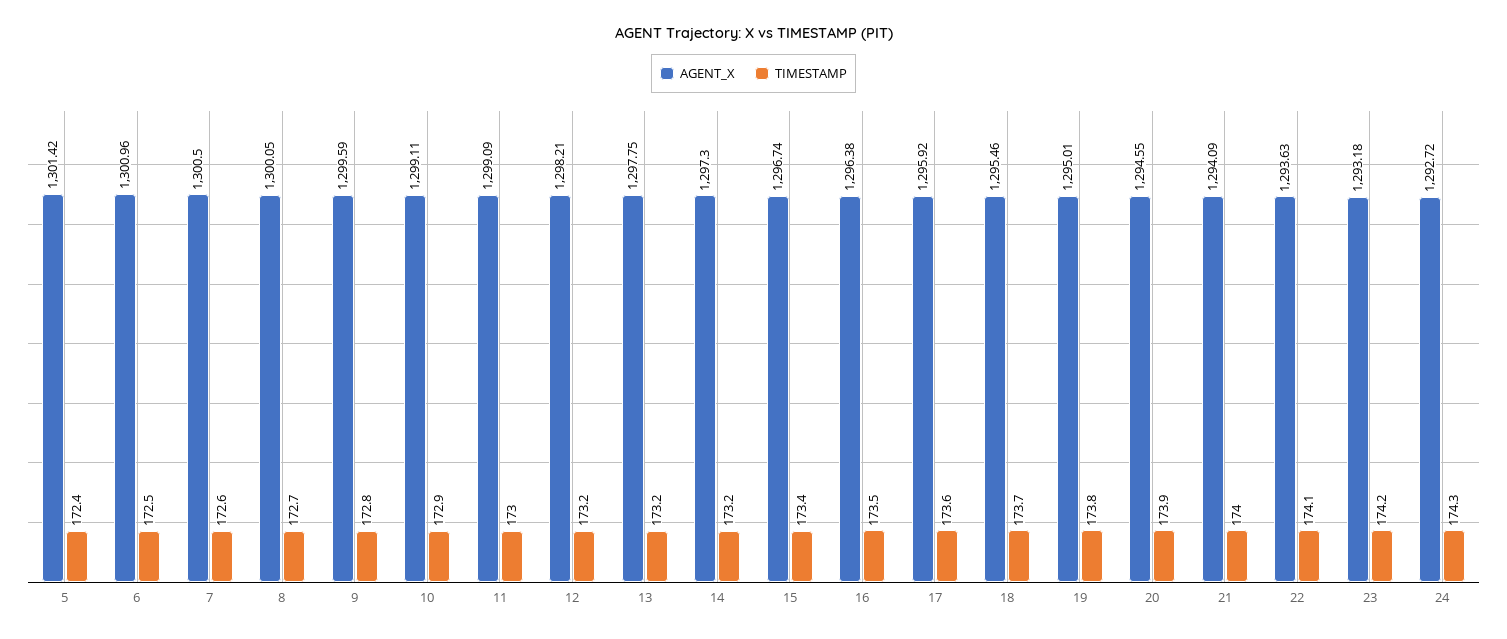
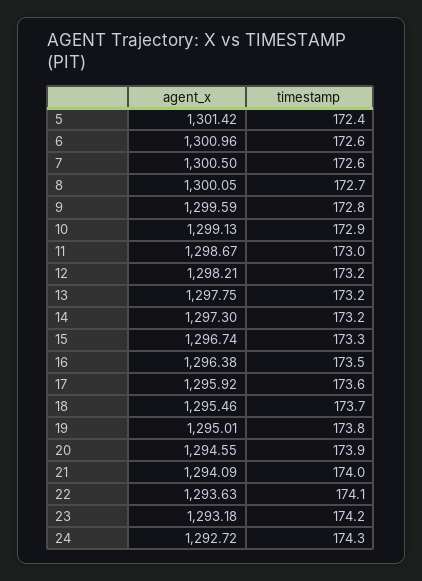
TIMESTAMP, 6: 172.5 -> 172.6
AGENT_X, 10: 1299.11 -> 1299.13
AGENT_X, 11: 1299.09 -> 1298.67
TIMESTAMP, 15: 173.4 -> 173.3

